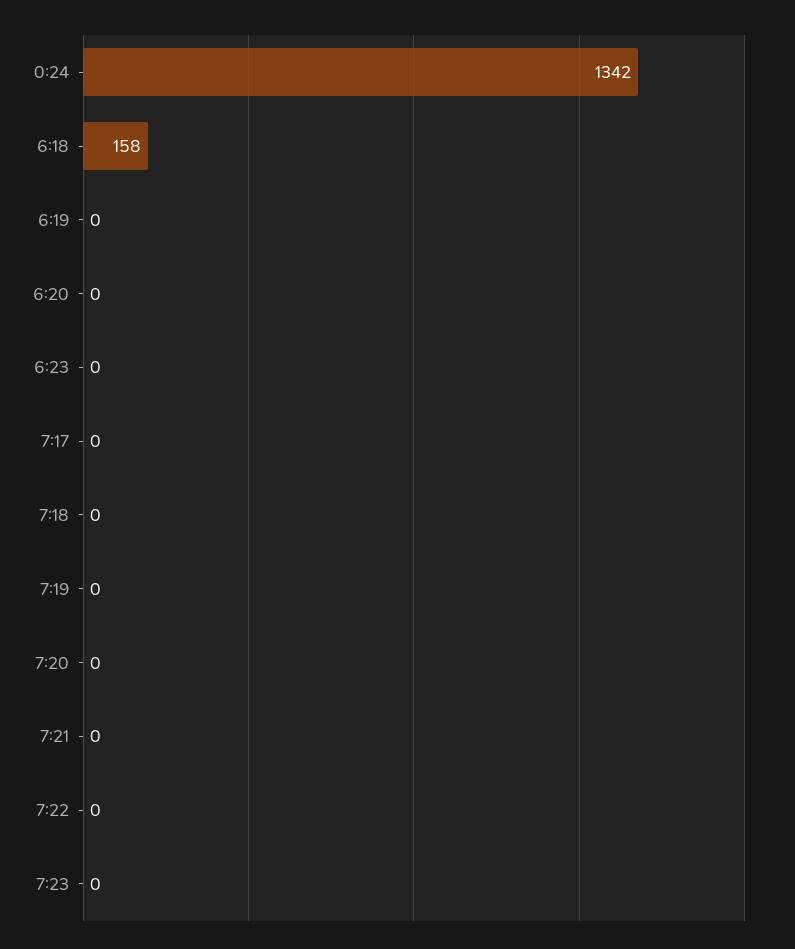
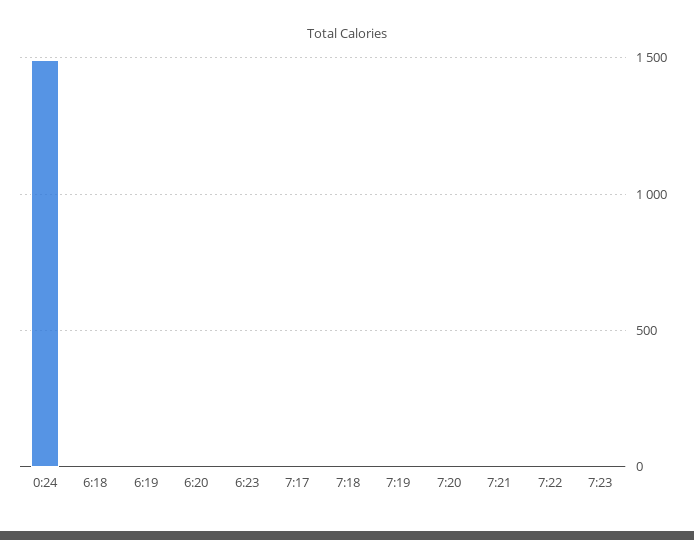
0:24: 1342 -> 1500
6:18: 158 -> 0

